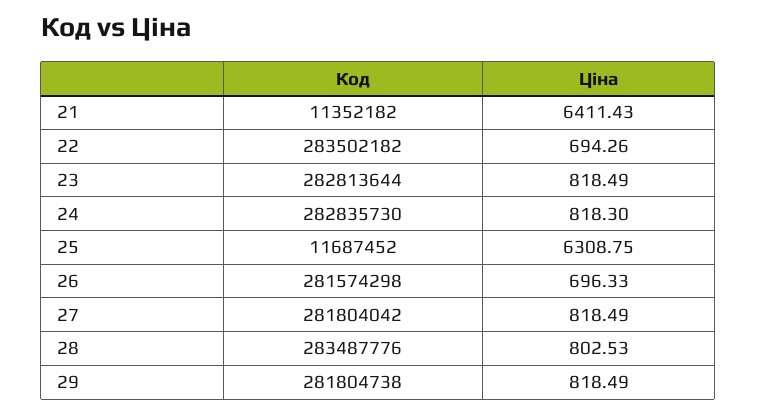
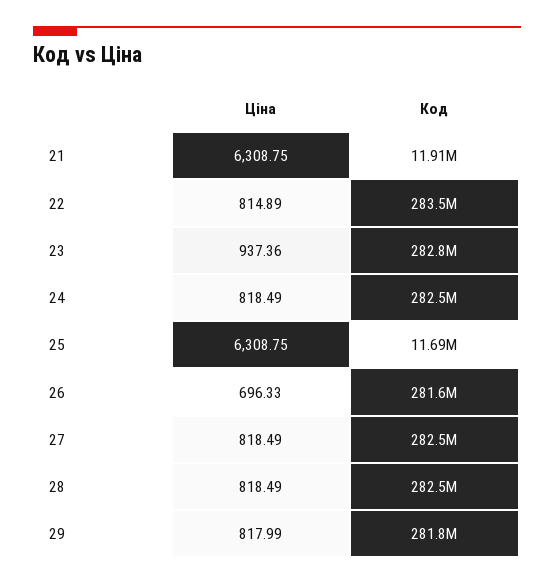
Код, 21: 11352182 -> 11910000
Ціна, 21: 6411.43 -> 6308.75
Ціна, 22: 694.26 -> 814.89
Ціна, 23: 818.49 -> 937.36
Код, 24: 282835730 -> 282500000
Ціна, 24: 818.3 -> 818.49
Код, 27: 281804042 -> 282500000
Код, 28: 283487776 -> 282500000
Ціна, 28: 802.53 -> 818.49
Ціна, 29: 818.49 -> 817.99

